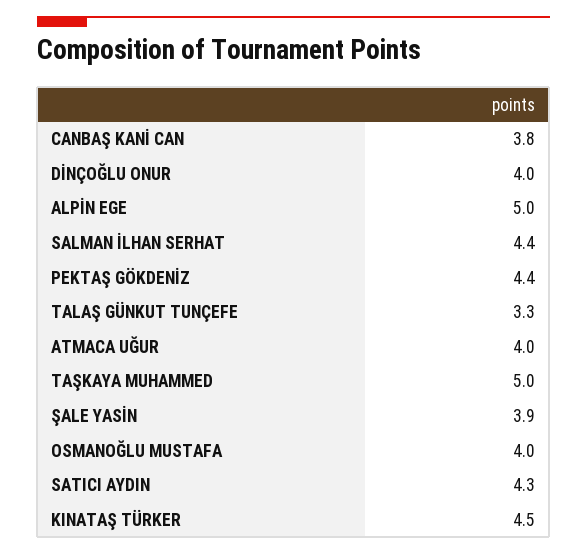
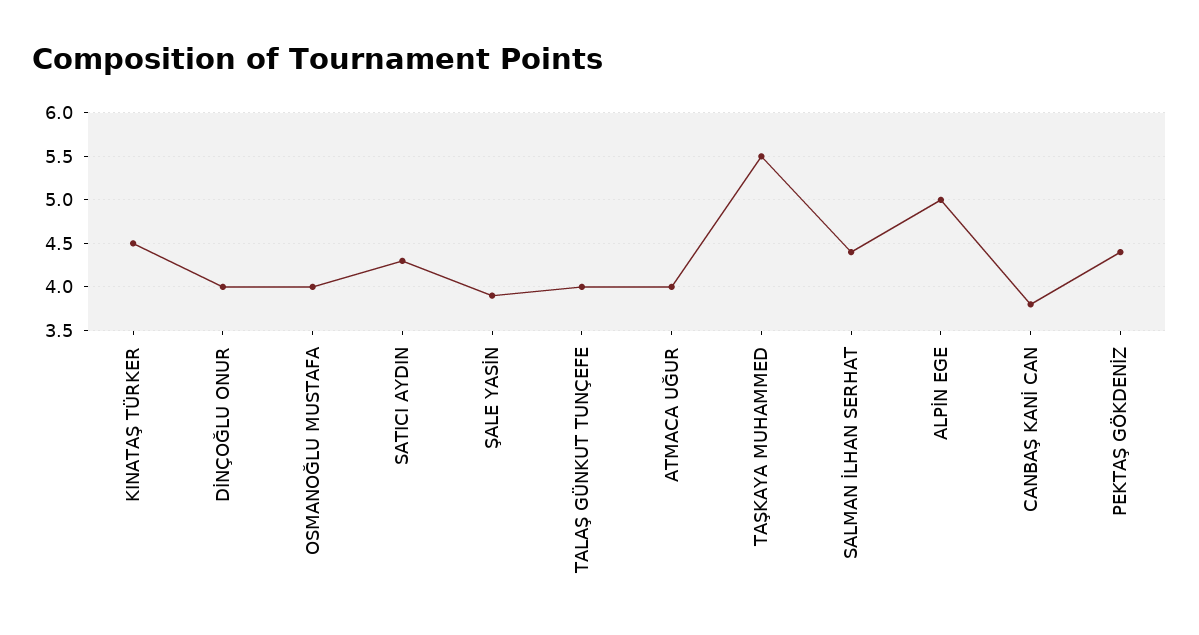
TALAŞ GÜNKUT TUNÇEFE: 3.3 -> 4
TAŞKAYA MUHAMMED: 5 -> 5.5

